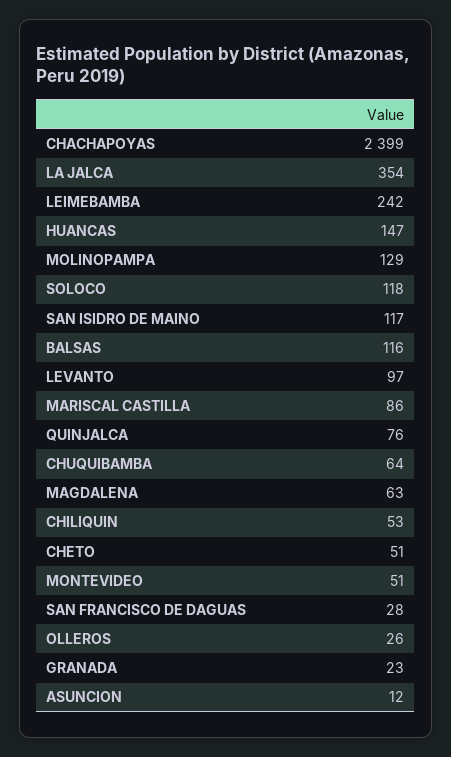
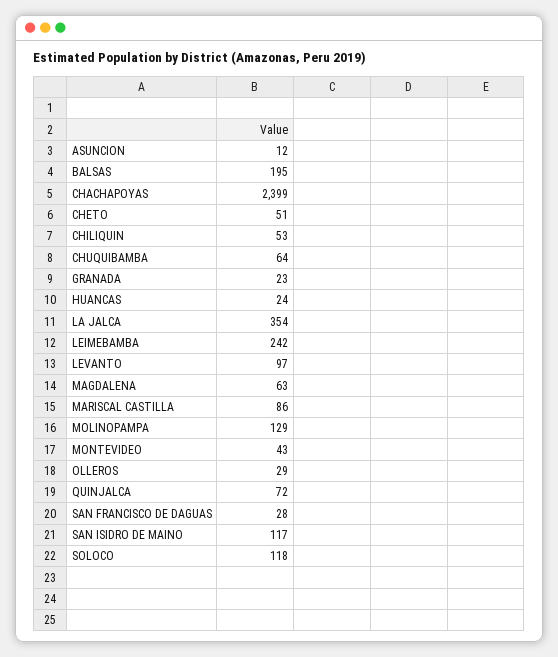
HUANCAS: 147 -> 24
BALSAS: 116 -> 195
QUINJALCA: 76 -> 72
MONTEVIDEO: 51 -> 43
OLLEROS: 26 -> 29

